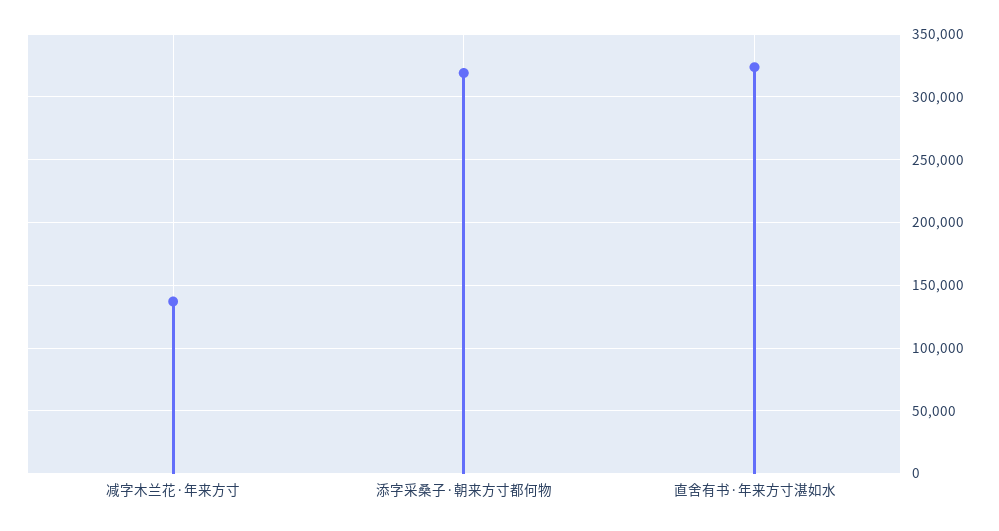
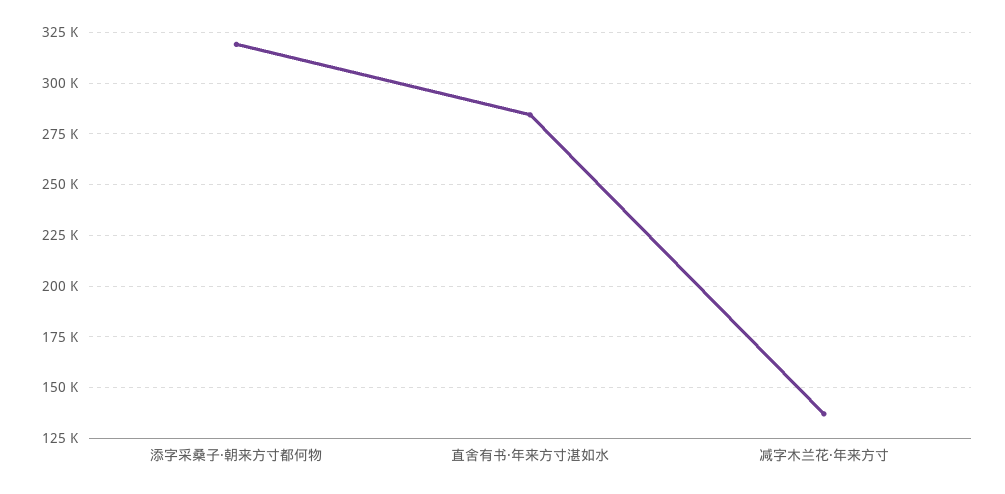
直舍有书·年来方寸湛如水: 325000 -> 285000

